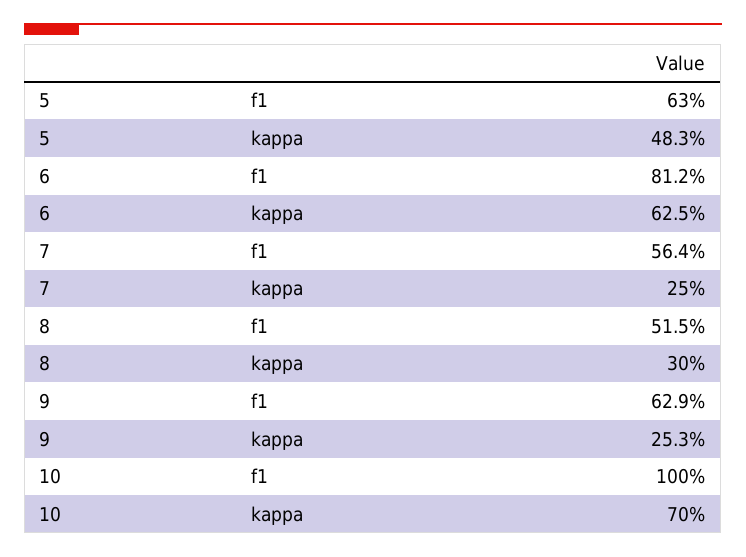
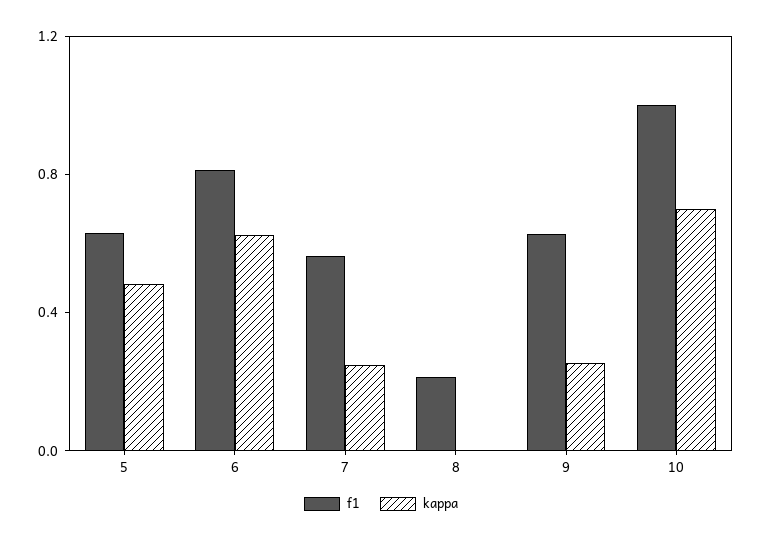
f1, 8: 0.515 -> 0.2
kappa, 8: 0.3 -> 0

